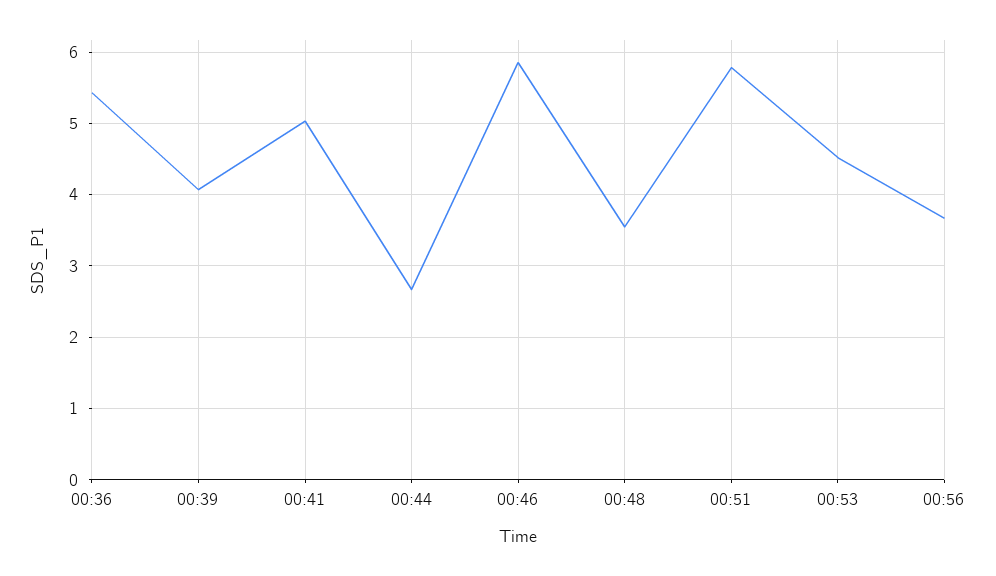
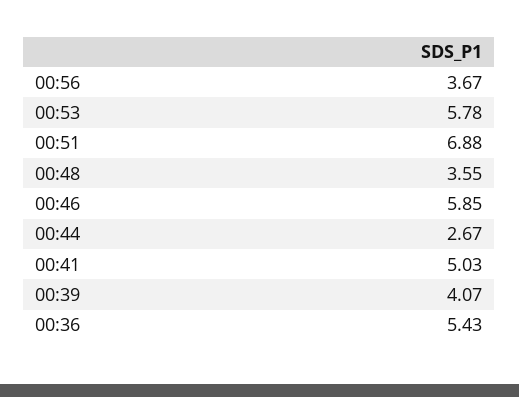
00:51: 5.8 -> 6.88
00:53: 4.5 -> 5.78

